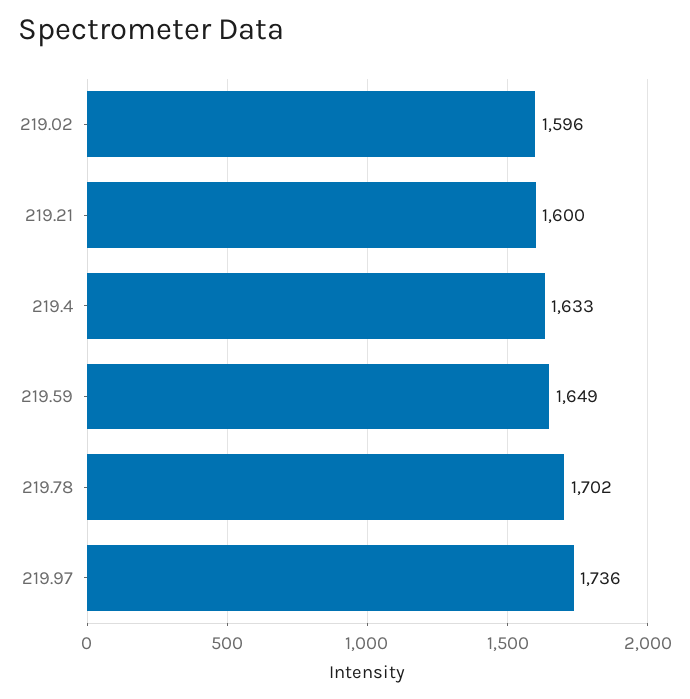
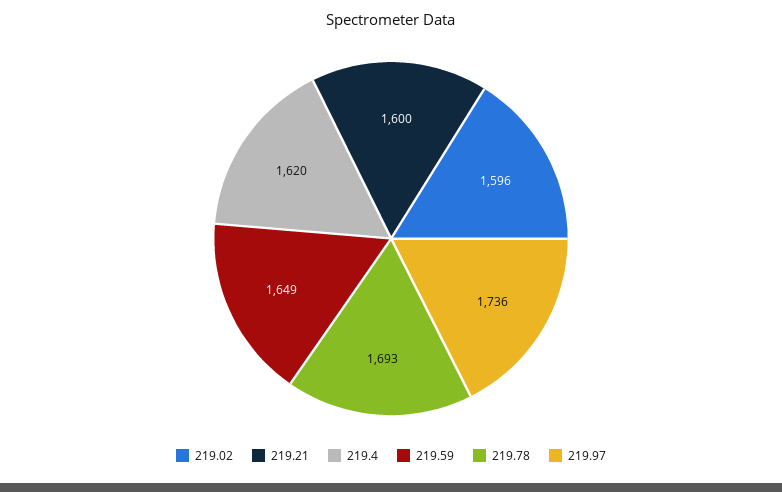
219.4: 1633 -> 1620
219.78: 1702 -> 1693

